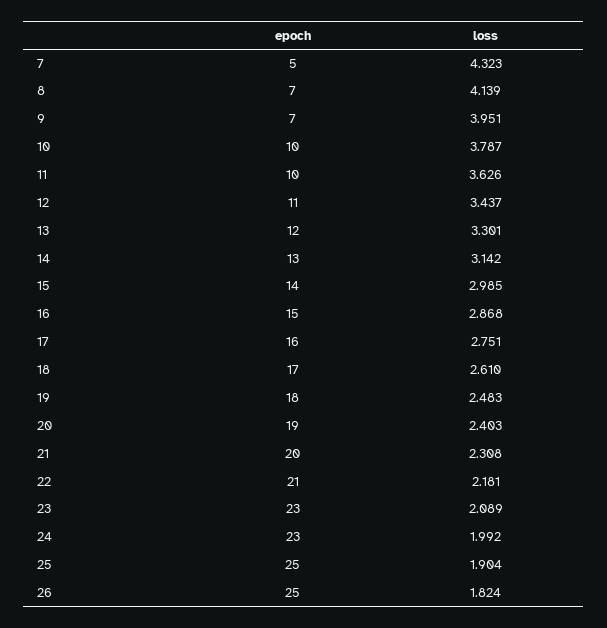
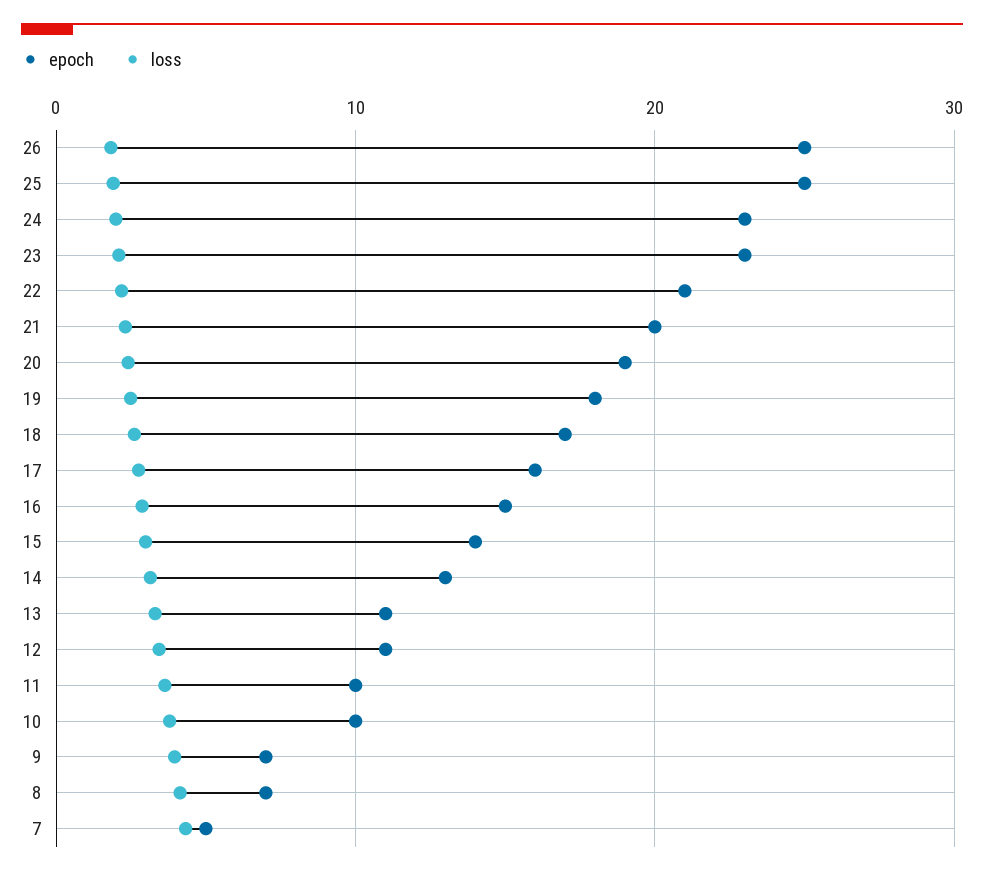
epoch, 13: 12 -> 11

